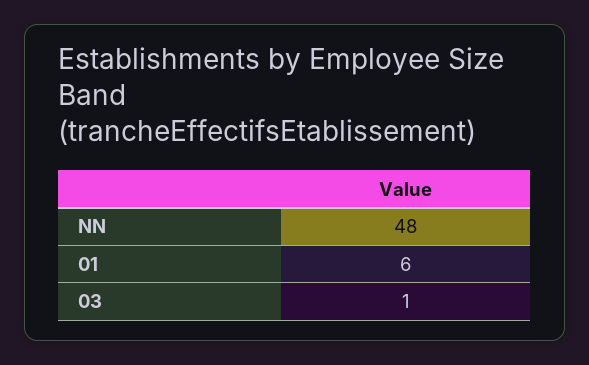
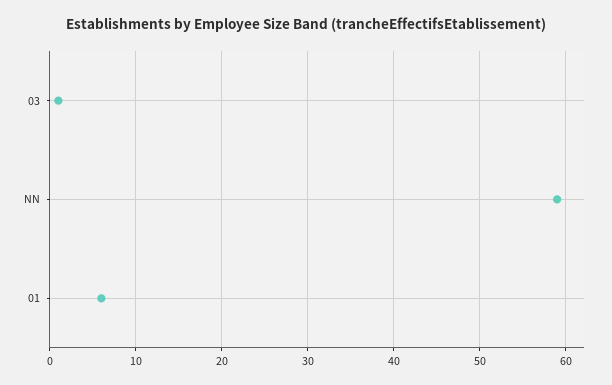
NN: 48 -> 59

